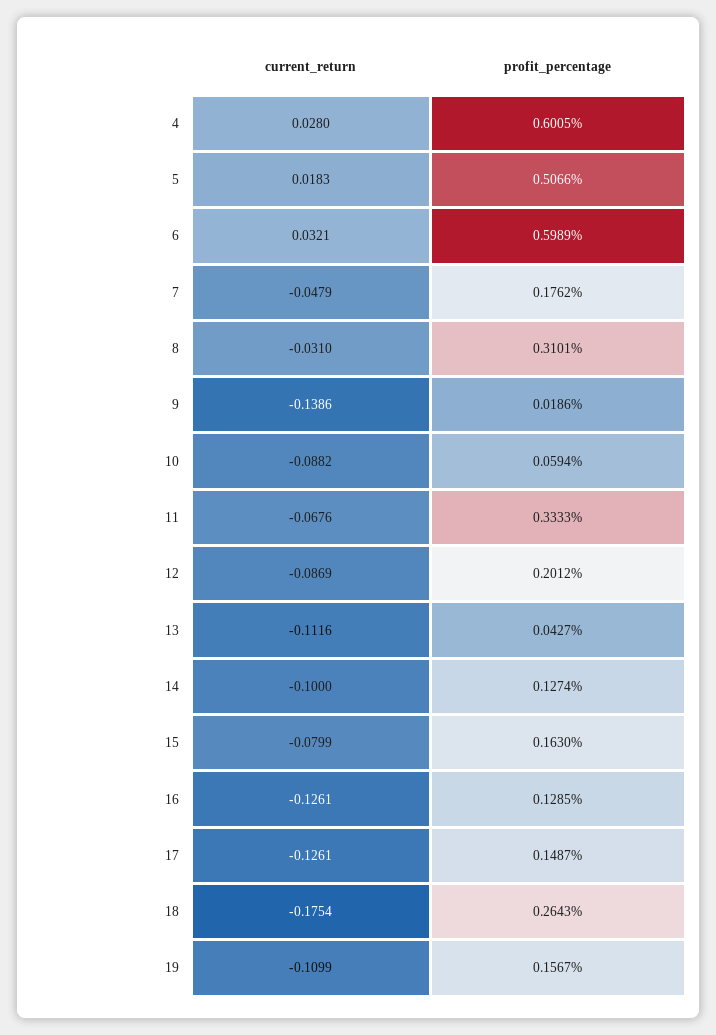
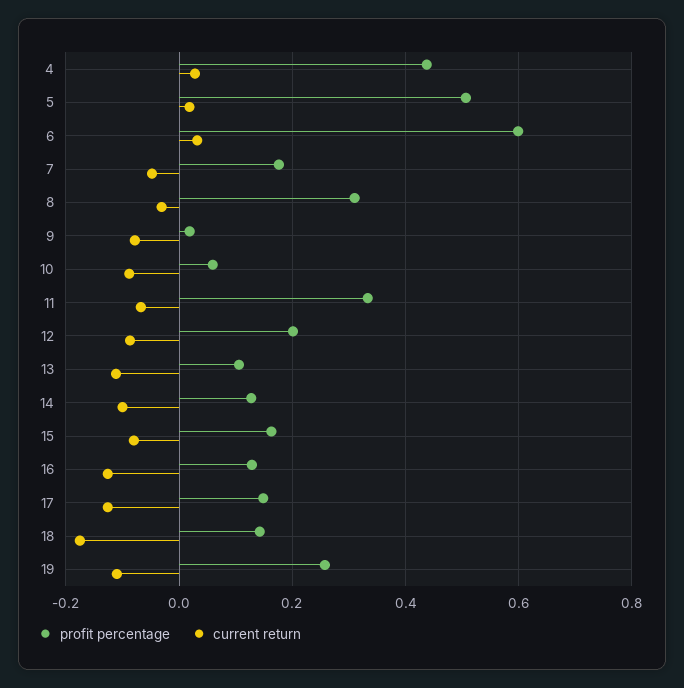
profit_percentage, 4: 0.6005 -> 0.44
current_return, 9: -0.1386 -> -0.08
profit_percentage, 13: 0.0427 -> 0.1
profit_percentage, 18: 0.2643 -> 0.14
profit_percentage, 19: 0.1567 -> 0.26

